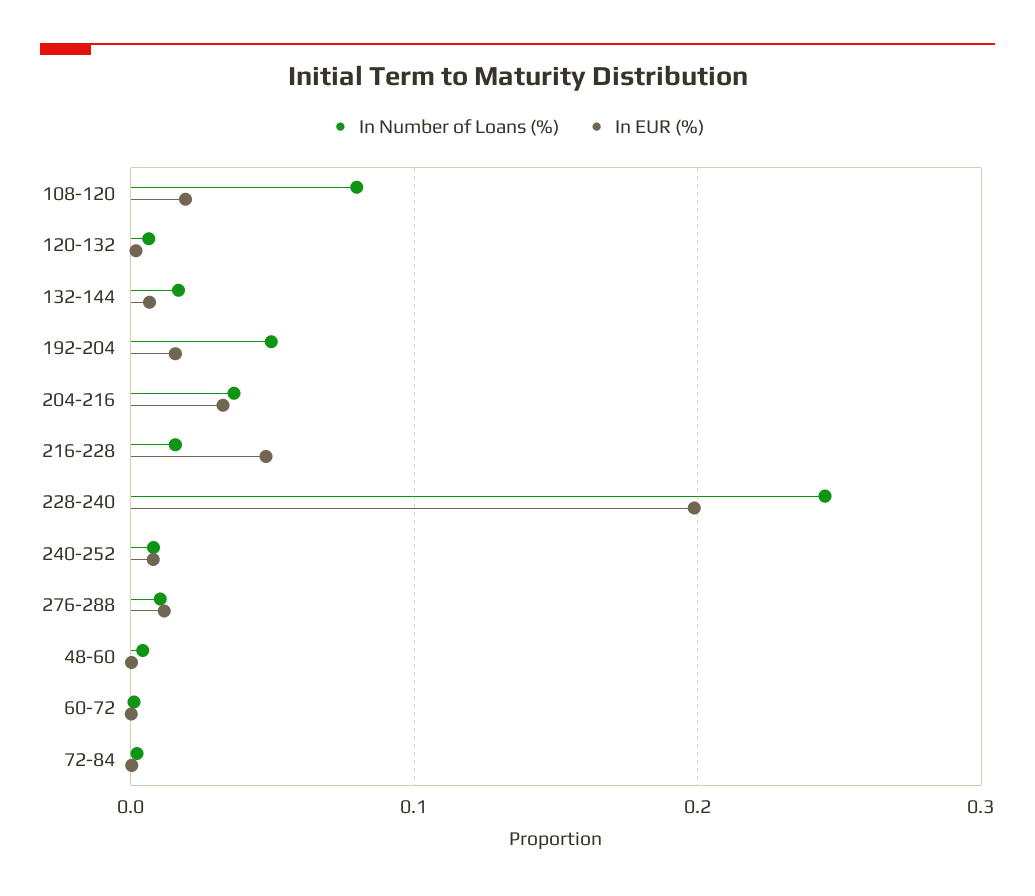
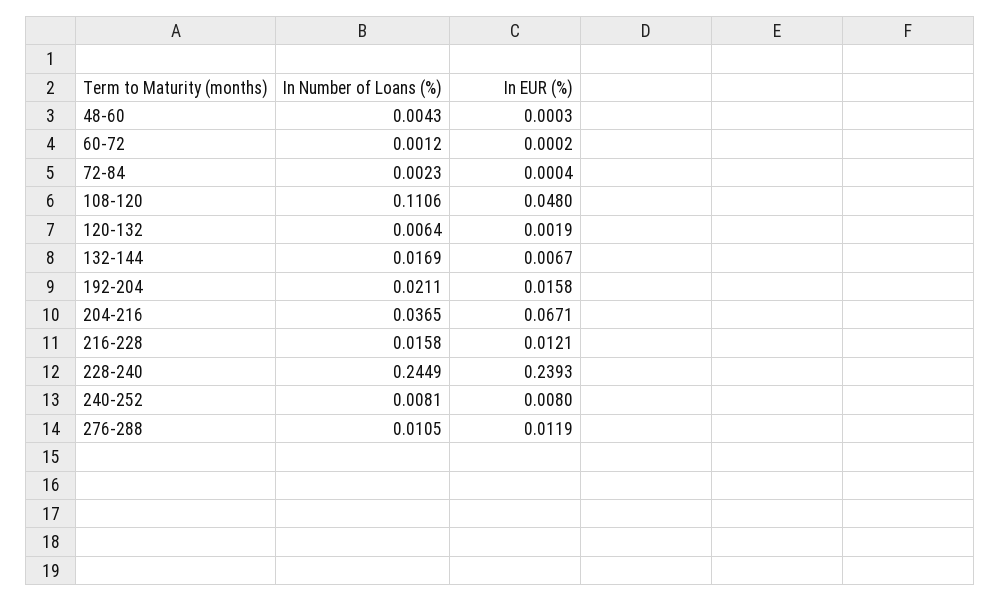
In Number of Loans (%), 108-120: 0.08 -> 0.1106
In EUR (%), 108-120: 0.02 -> 0.048
In Number of Loans (%), 192-204: 0.05 -> 0.0211
In EUR (%), 204-216: 0.03 -> 0.0671
In EUR (%), 216-228: 0.05 -> 0.0121
In EUR (%), 228-240: 0.2 -> 0.2393

